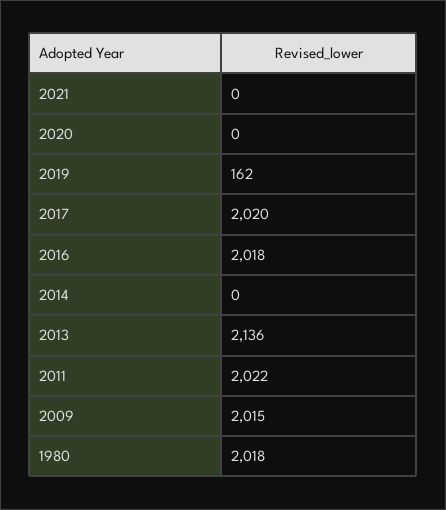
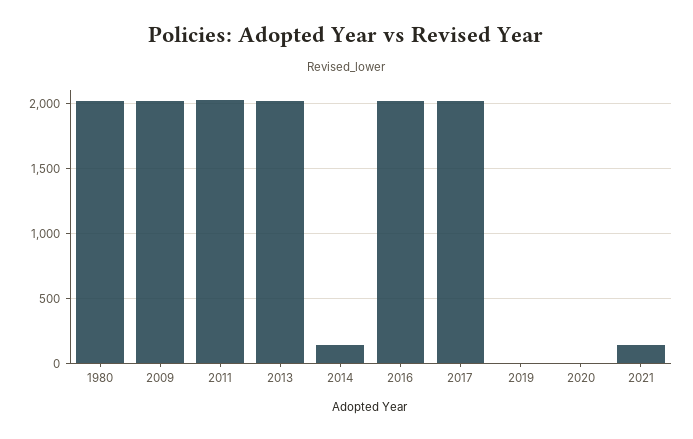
2021: 0 -> 150
2019: 162 -> 0
2014: 0 -> 150
2013: 2136 -> 2000

